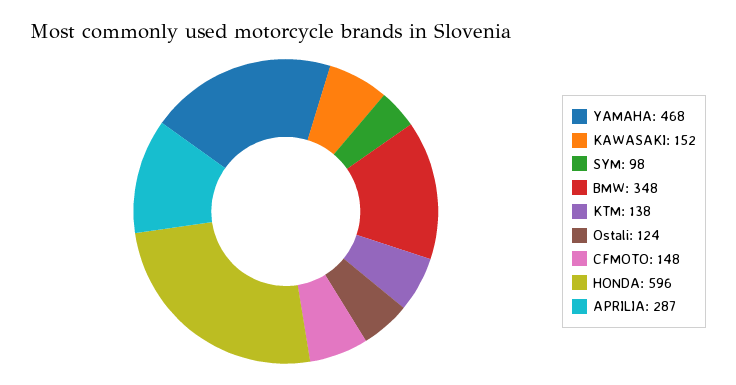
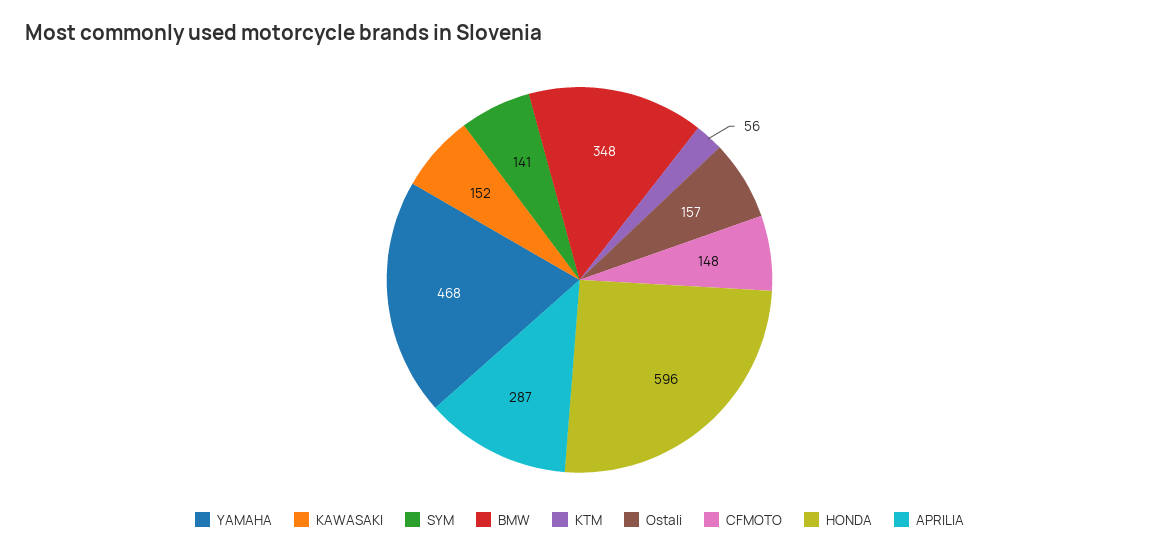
SYM: 98 -> 141
KTM: 138 -> 56
Ostali: 124 -> 157

